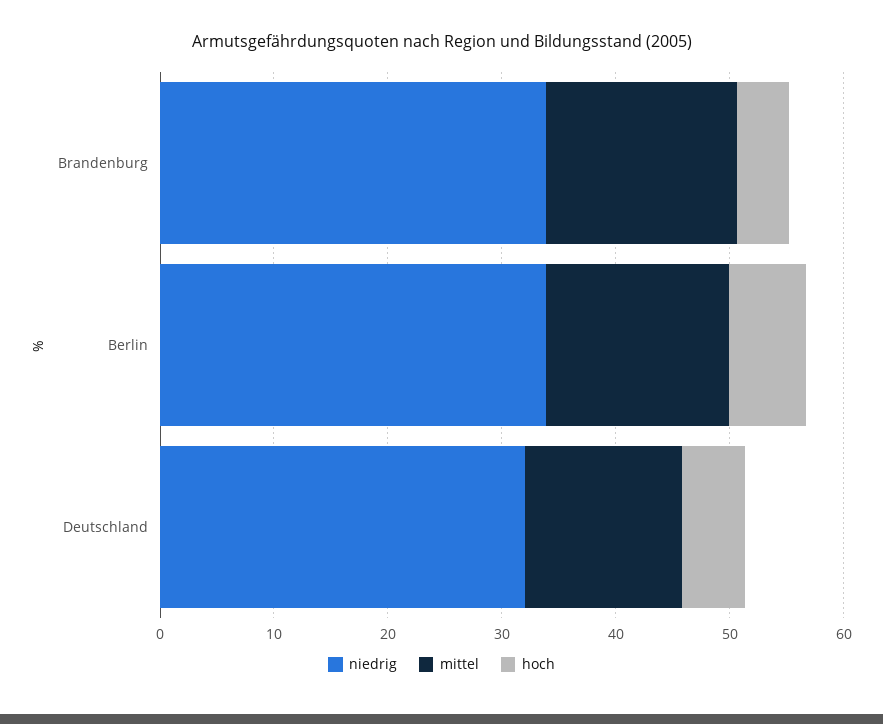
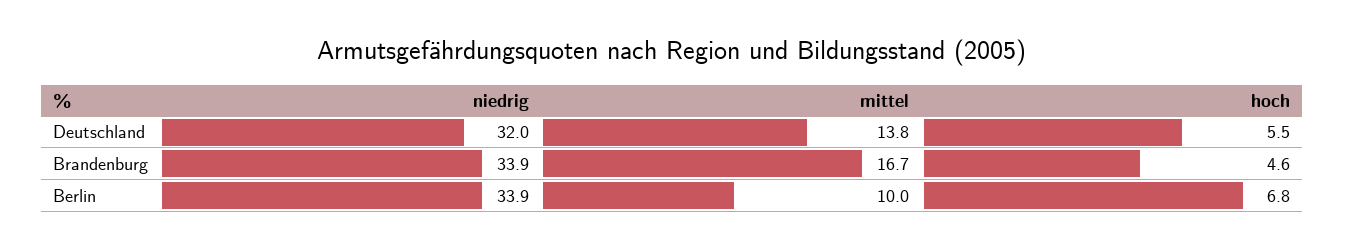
mittel, Berlin: 16 -> 10

